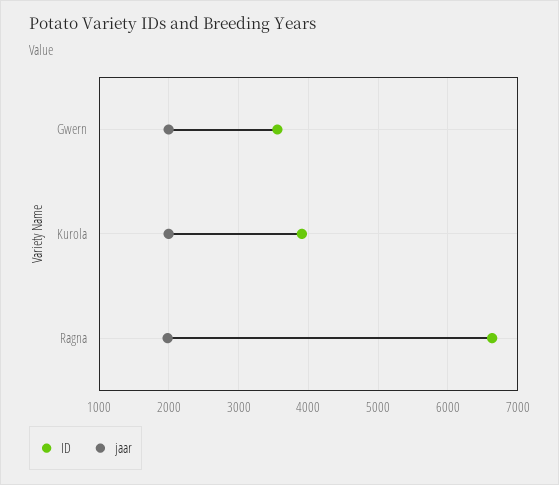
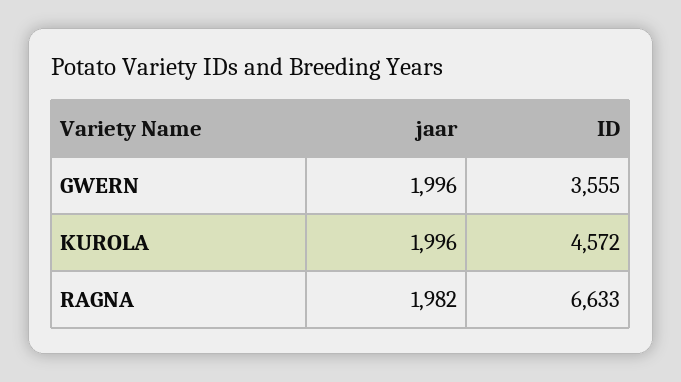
ID, Kurola: 3900 -> 4572

